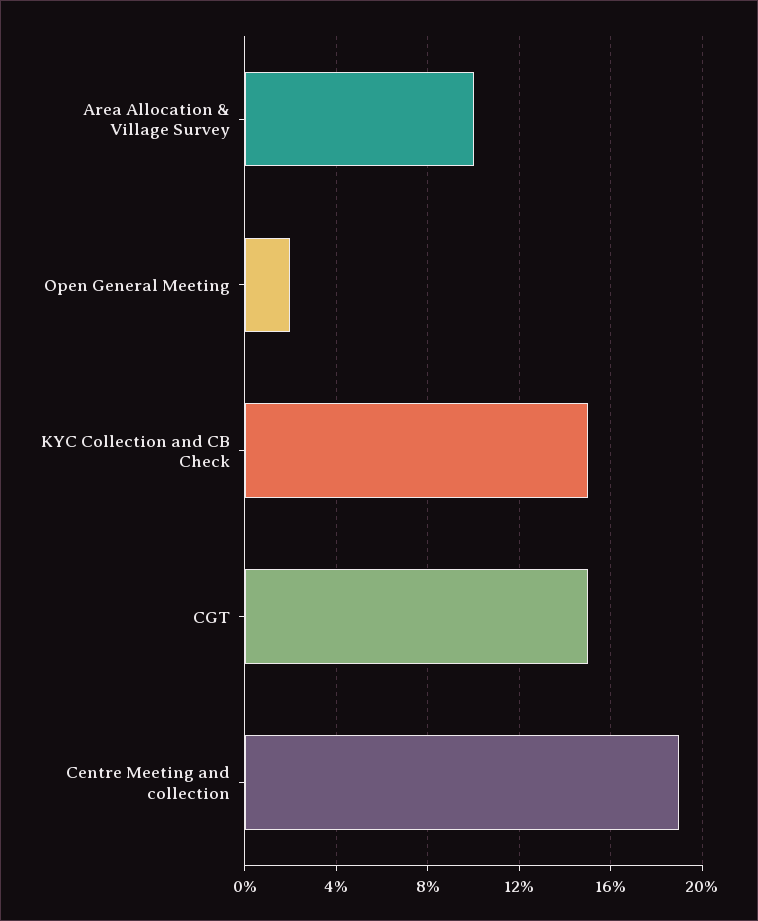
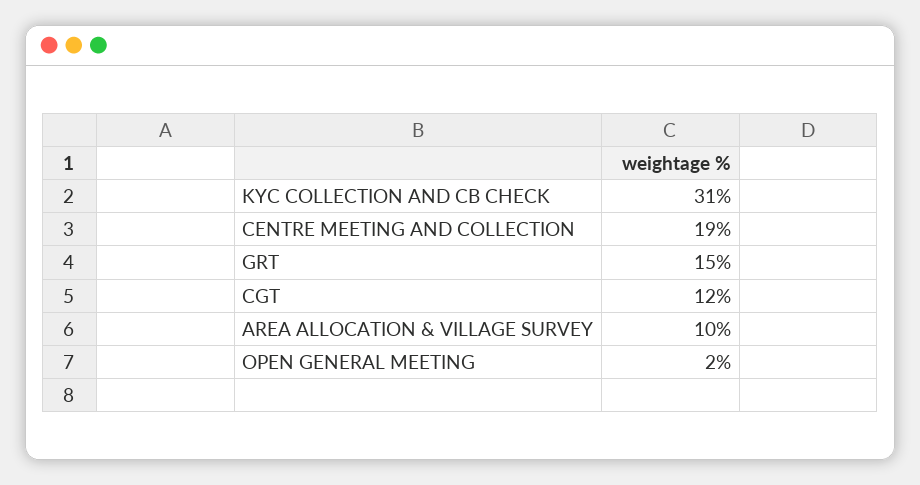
KYC Collection and CB Check: 15 -> 31
CGT: 15 -> 12
GRT: none -> 15

